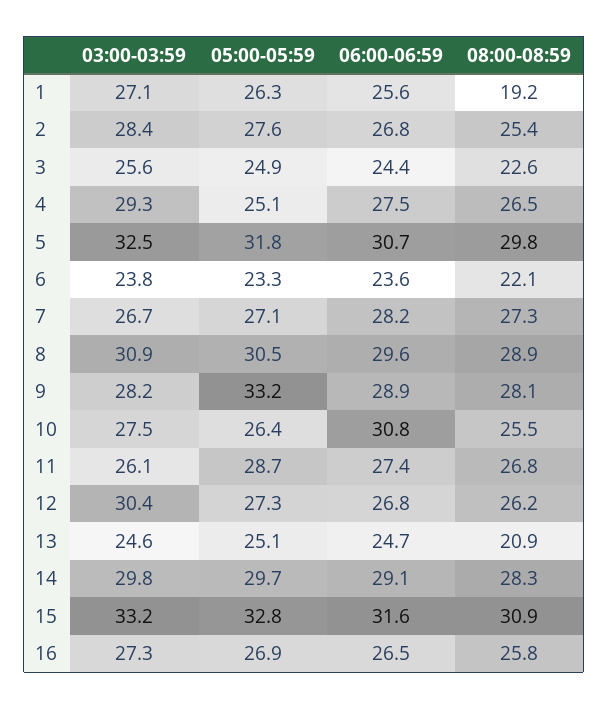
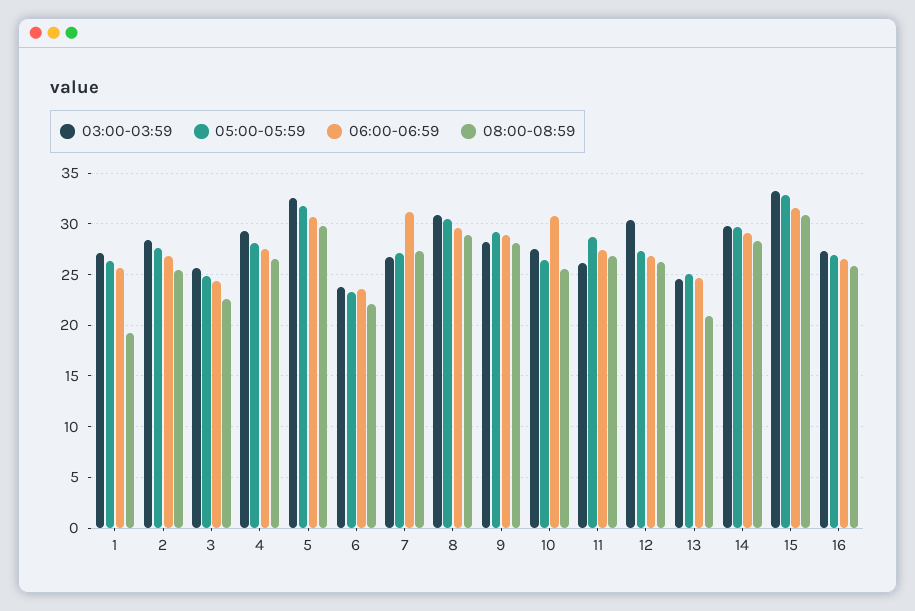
05:00-05:59, 4: 25.1 -> 28
06:00-06:59, 7: 28.2 -> 31
05:00-05:59, 9: 33.2 -> 29

